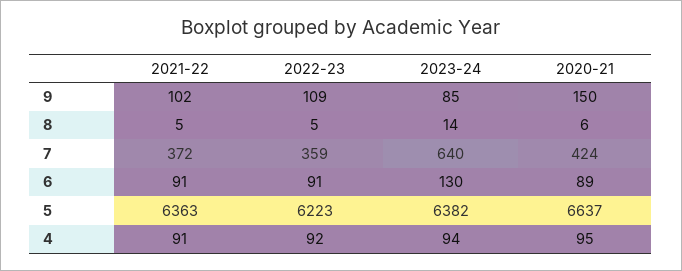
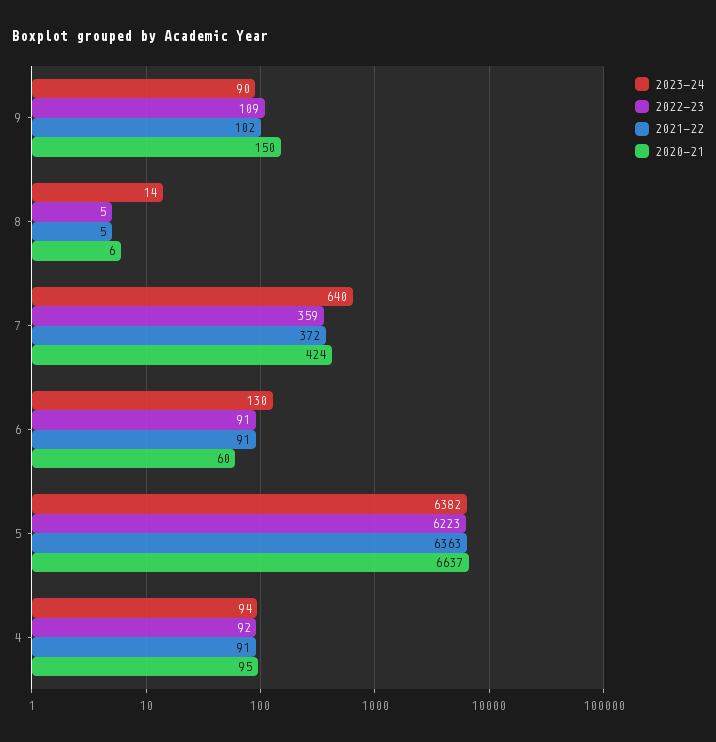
2023-24, 9: 85 -> 90
2020-21, 6: 89 -> 60

